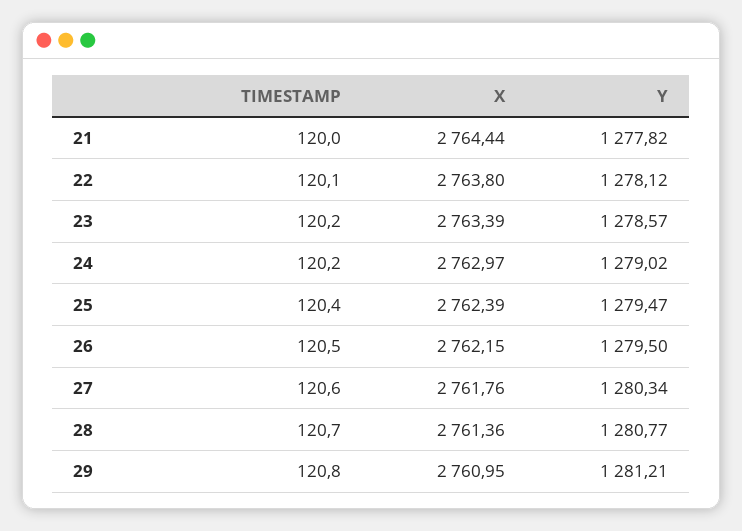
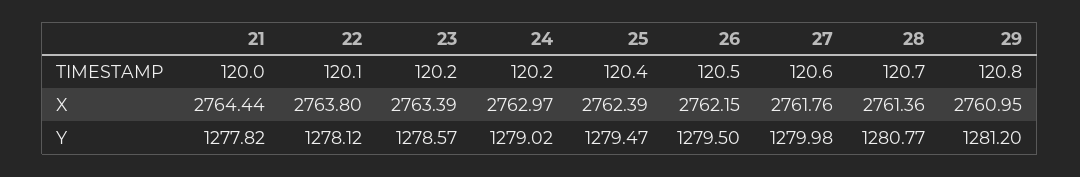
Y, 27: 1280.34 -> 1279.98
Y, 29: 1281.21 -> 1281.2

